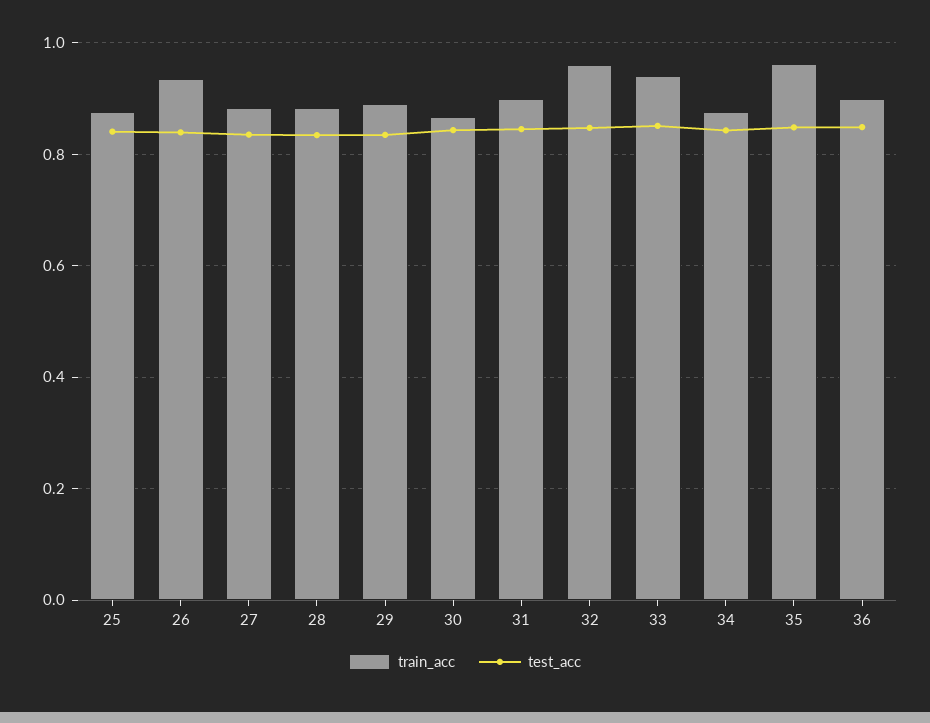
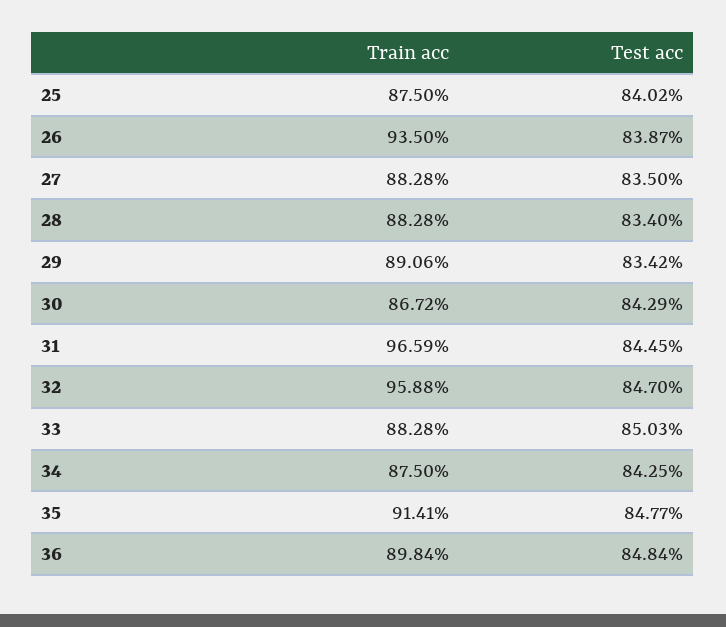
train_acc, 31: 0.9 -> 0.9659
train_acc, 33: 0.94 -> 0.8828
train_acc, 35: 0.96 -> 0.9141

